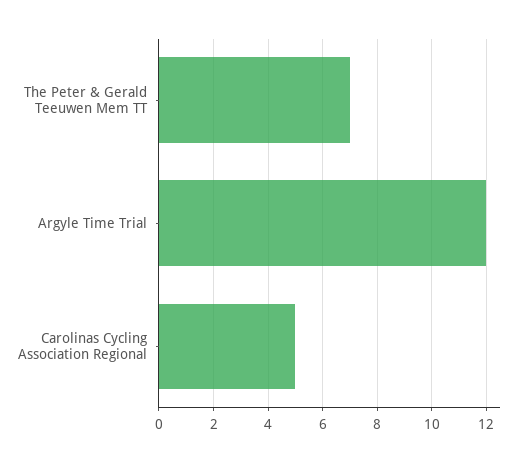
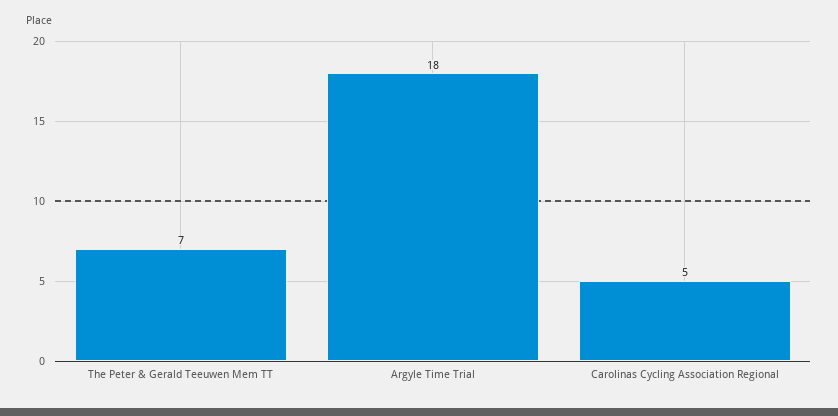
Argyle Time Trial: 12 -> 18

